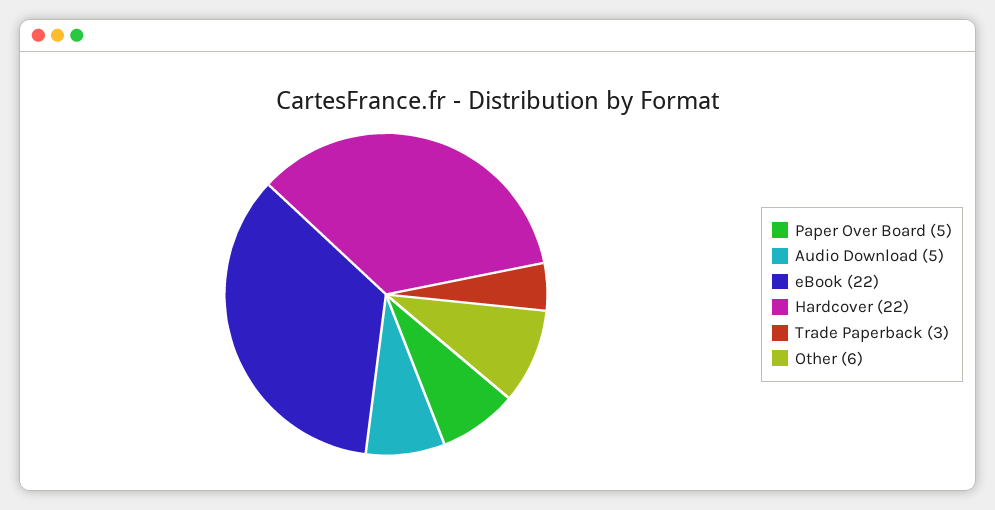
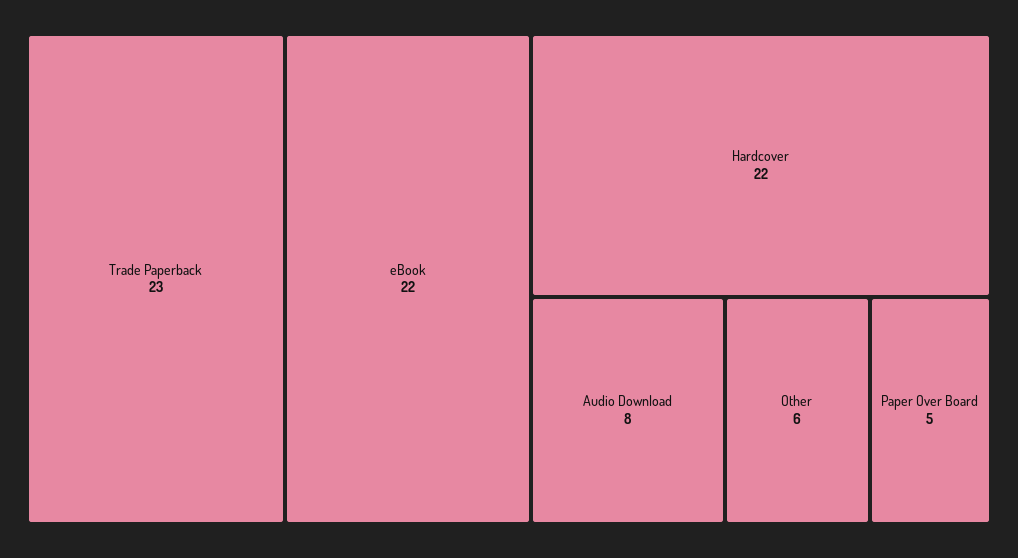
Audio Download: 5 -> 8
Trade Paperback: 3 -> 23

